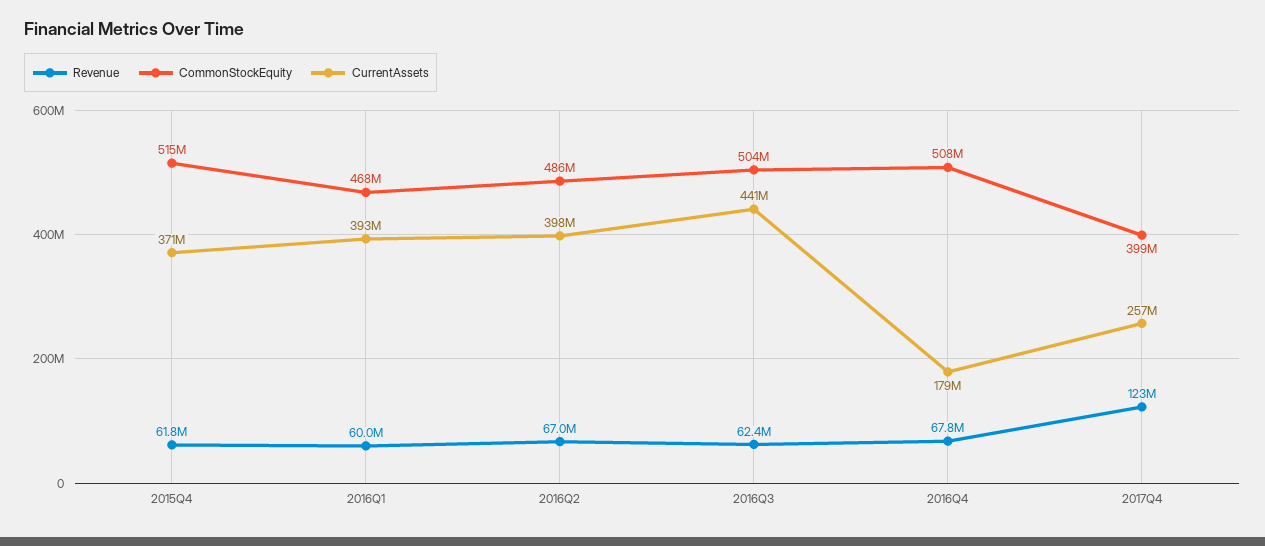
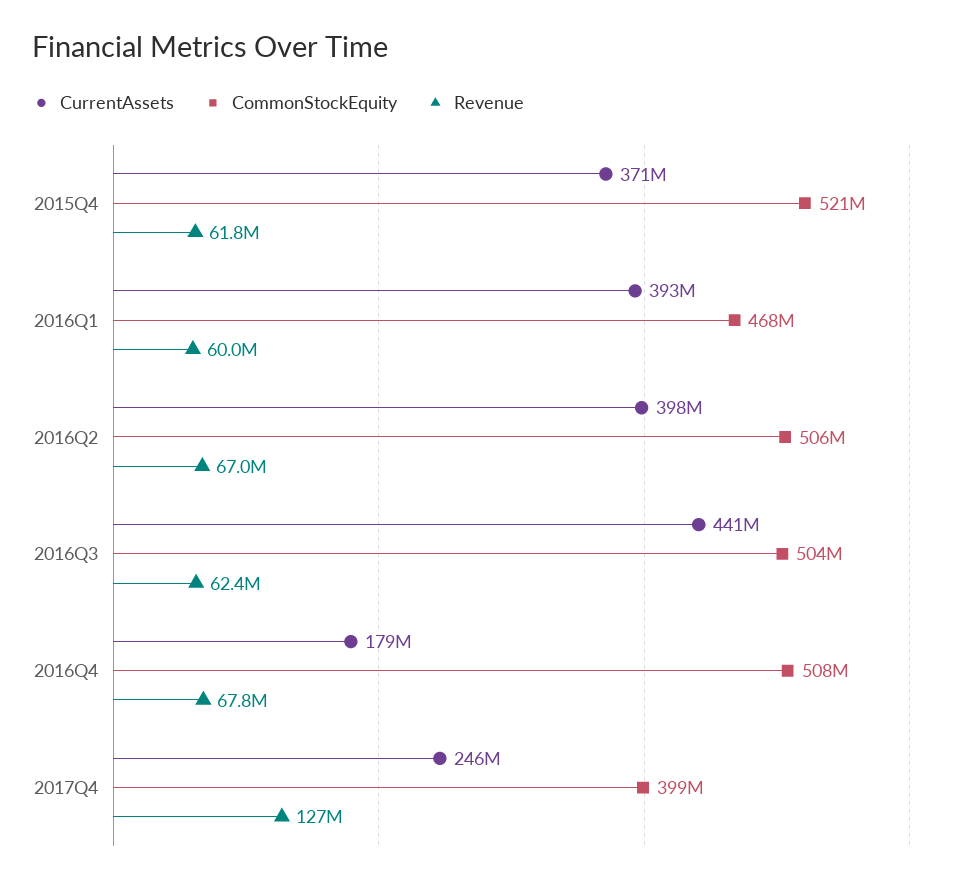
CommonStockEquity, 2015Q4: 515000000 -> 521000000
CommonStockEquity, 2016Q2: 486000000 -> 506000000
Revenue, 2017Q4: 123000000 -> 127000000
CurrentAssets, 2017Q4: 257000000 -> 246000000

